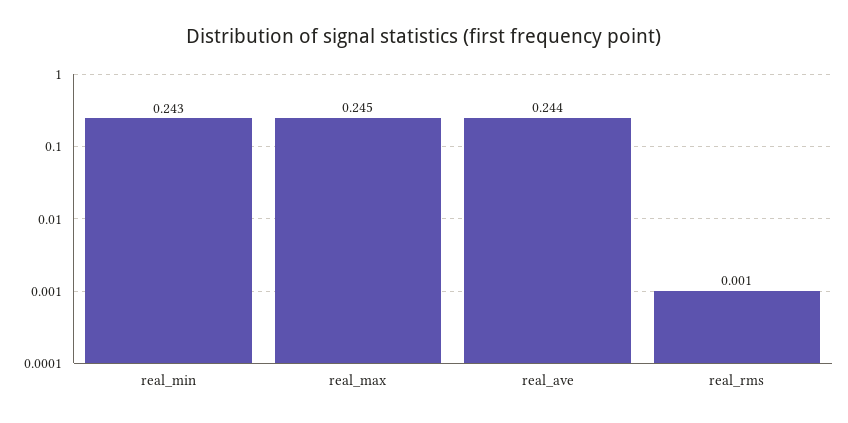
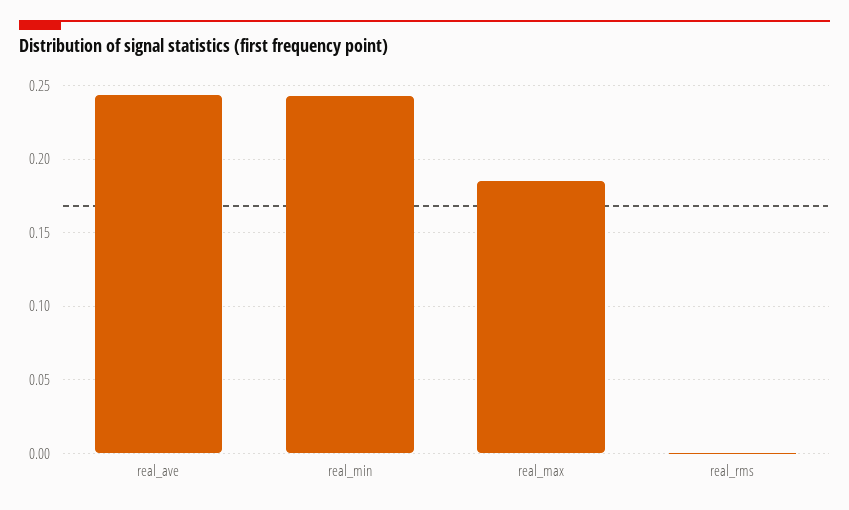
real_max: 0.245 -> 0.185

